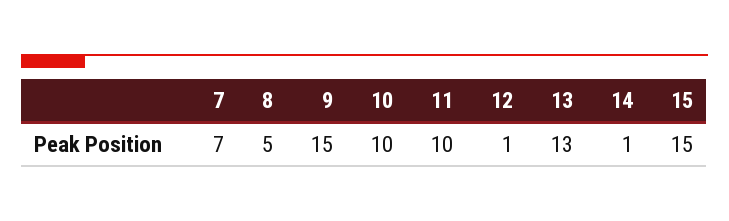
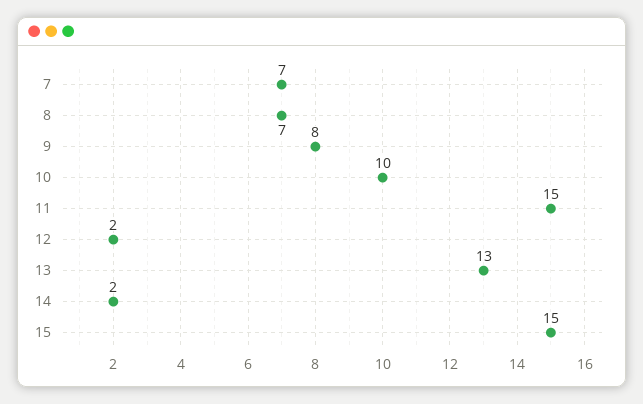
8: 5 -> 7
9: 15 -> 8
11: 10 -> 15
12: 1 -> 2
14: 1 -> 2

